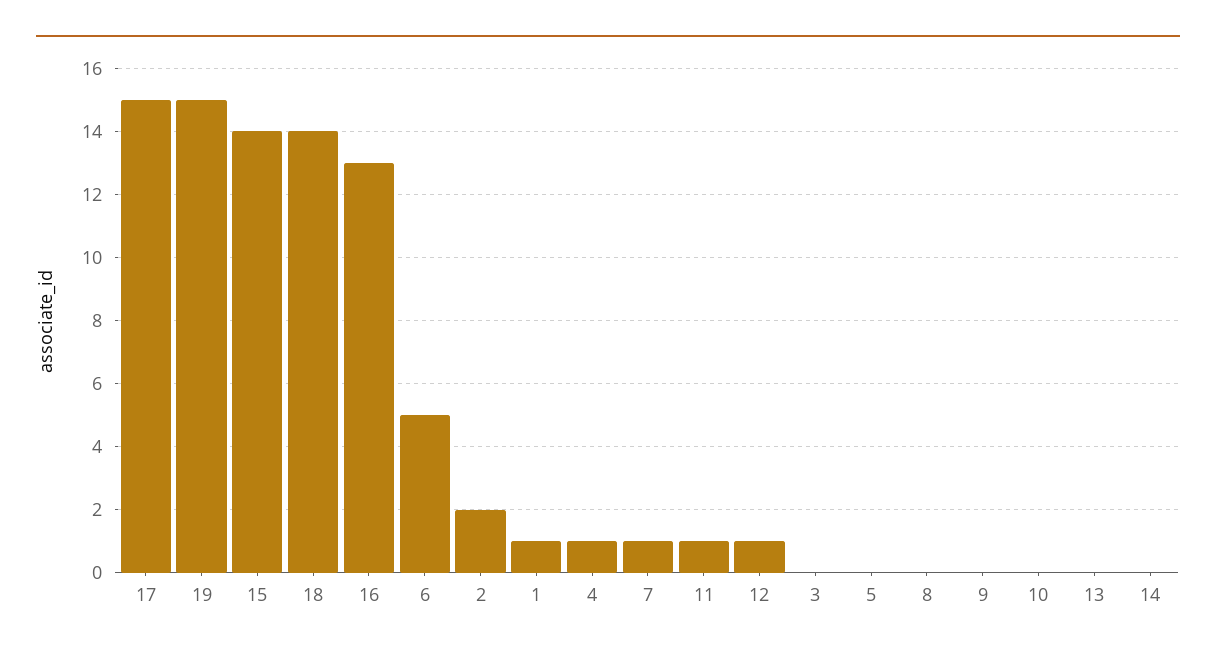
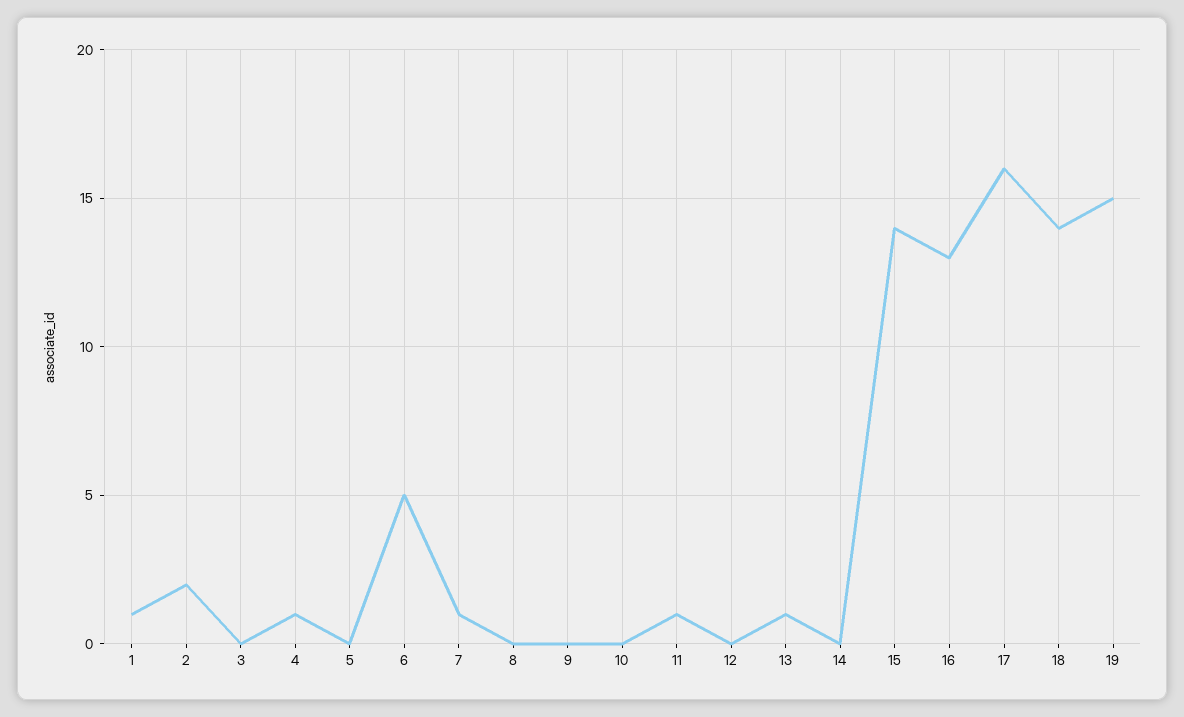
17: 15 -> 16
12: 1 -> 0
13: 0 -> 1

